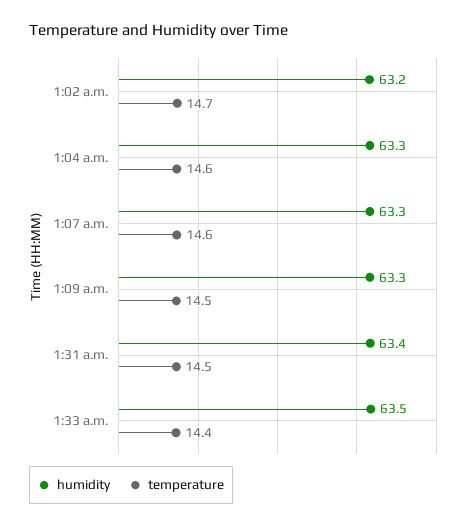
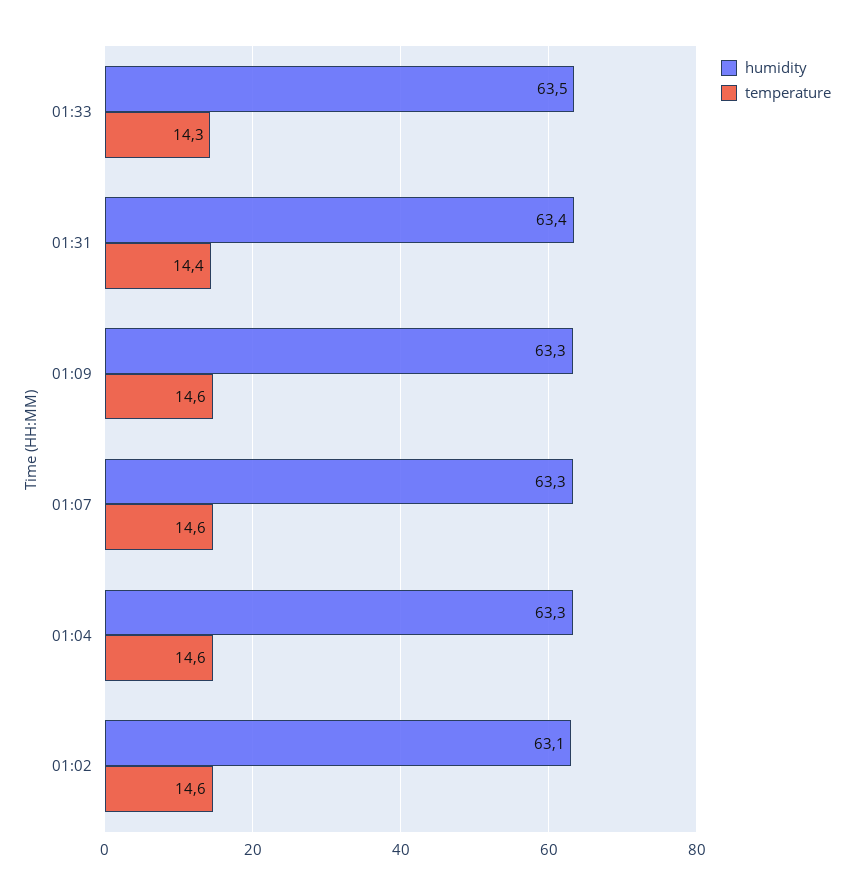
humidity, 1:02 a.m.: 63.2 -> 63.1
temperature, 1:02 a.m.: 14.7 -> 14.6
temperature, 1:09 a.m.: 14.5 -> 14.6
temperature, 1:31 a.m.: 14.5 -> 14.4
temperature, 1:33 a.m.: 14.4 -> 14.3

